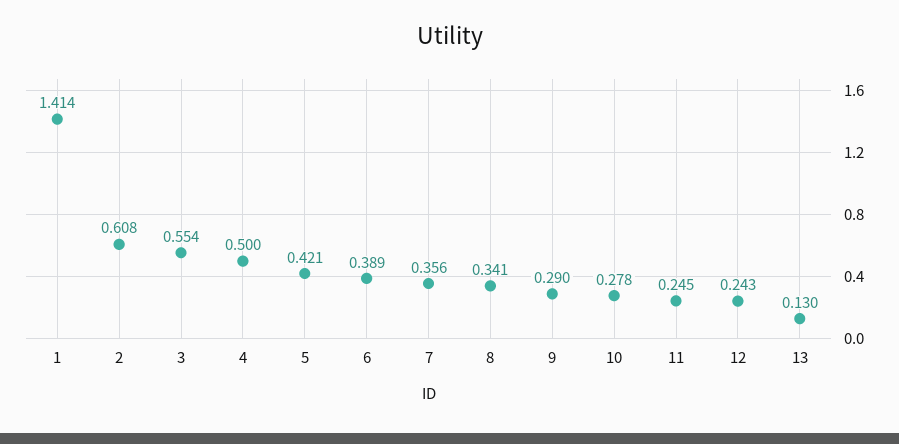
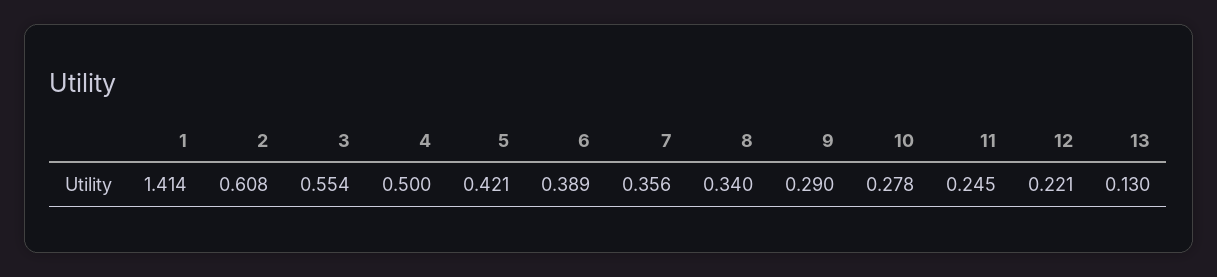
8: 0.341 -> 0.34
12: 0.243 -> 0.221

